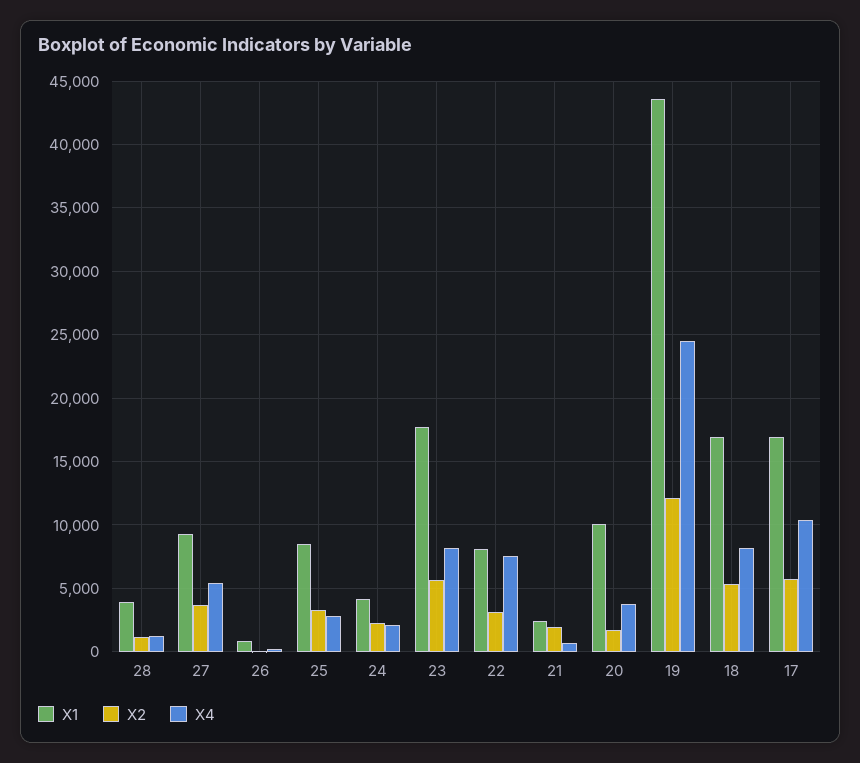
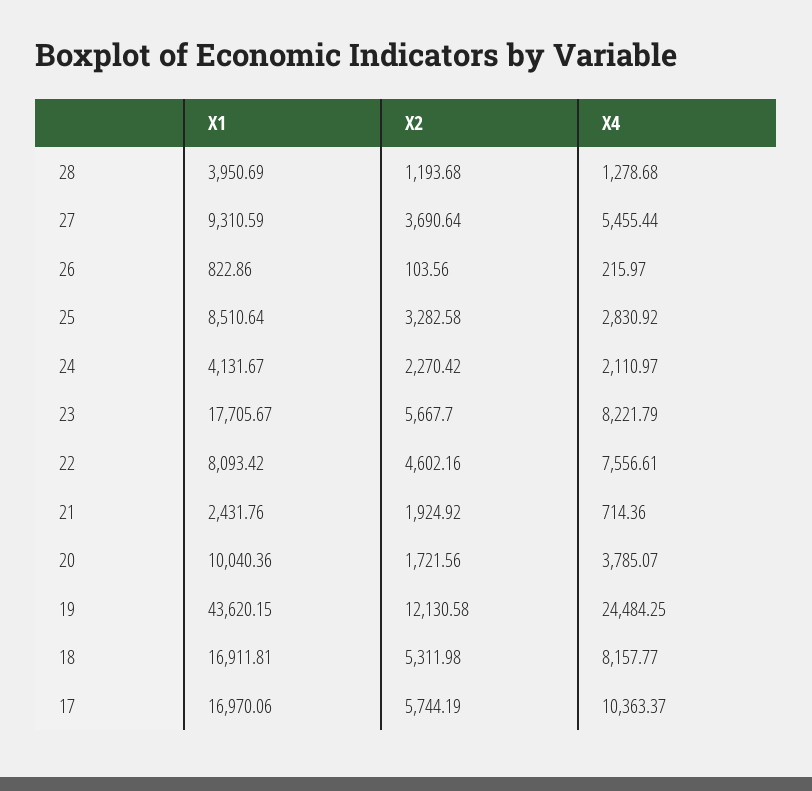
X2, 22: 3000 -> 4602.16

